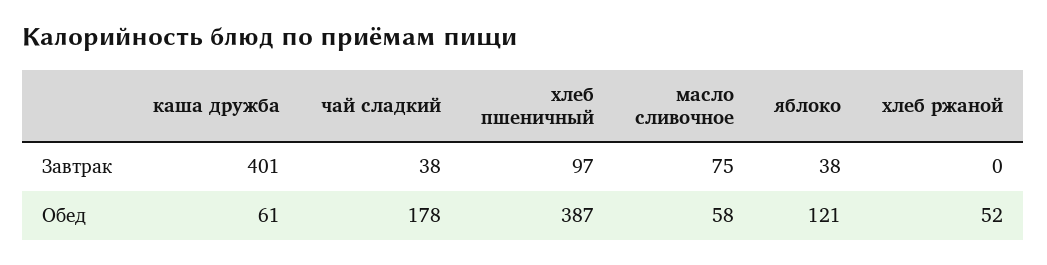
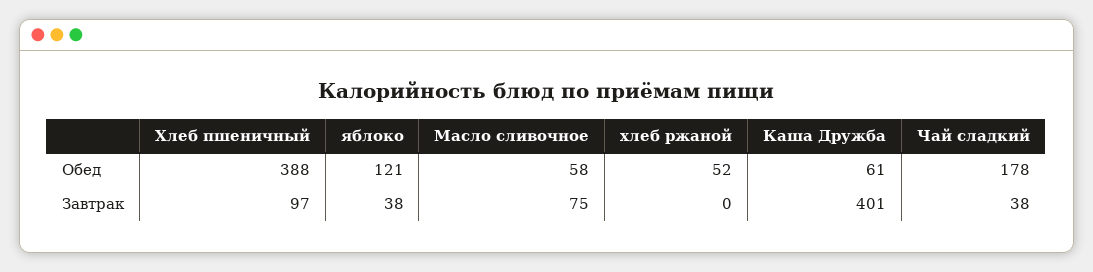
хлеб пшеничный, Обед: 387 -> 388

